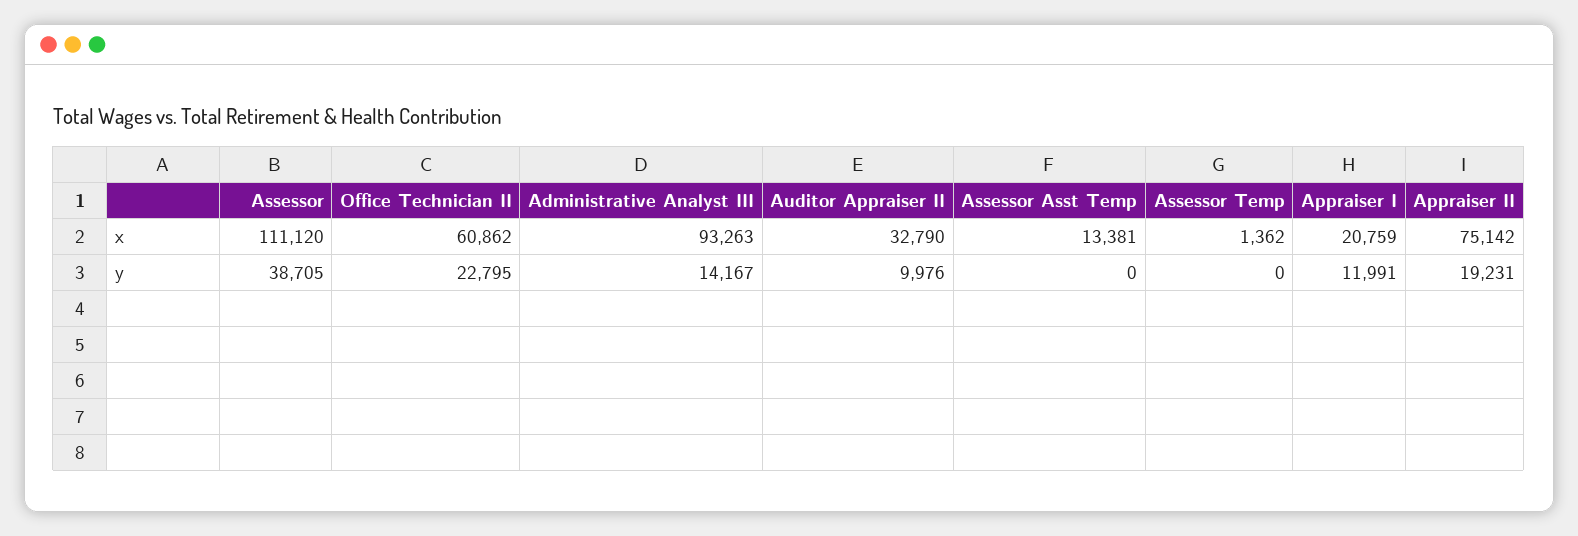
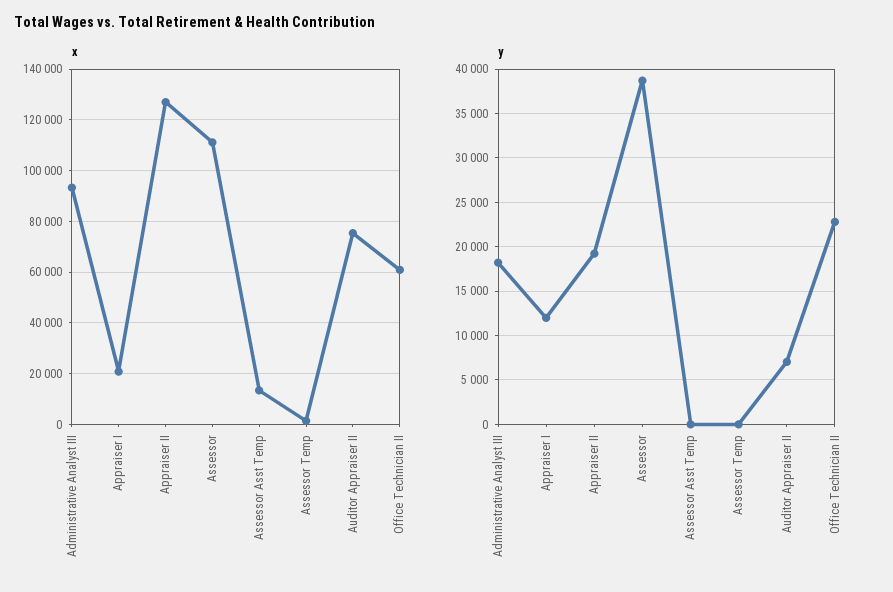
x, Auditor Appraiser II: 32790 -> 75000
x, Appraiser II: 75142 -> 127500
y, Administrative Analyst III: 14167 -> 18000
y, Auditor Appraiser II: 9976 -> 7000

